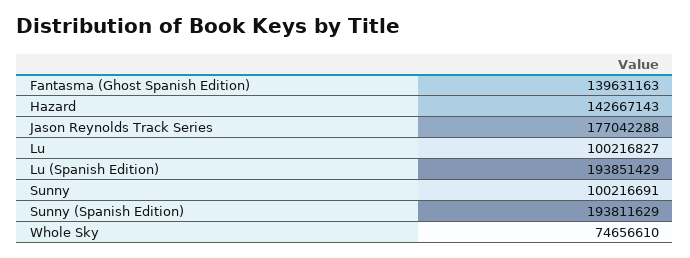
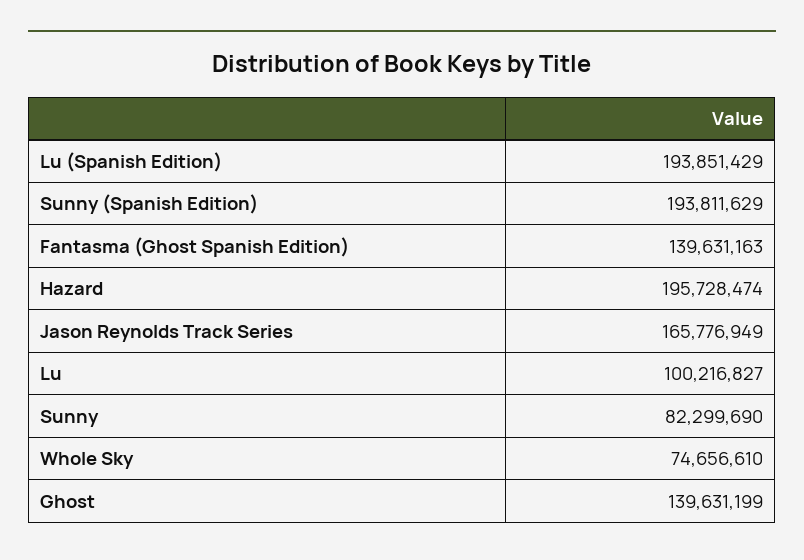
Hazard: 142667143 -> 195728474
Jason Reynolds Track Series: 177042288 -> 165776949
Sunny: 100216691 -> 82299690
Ghost: none -> 139631199

